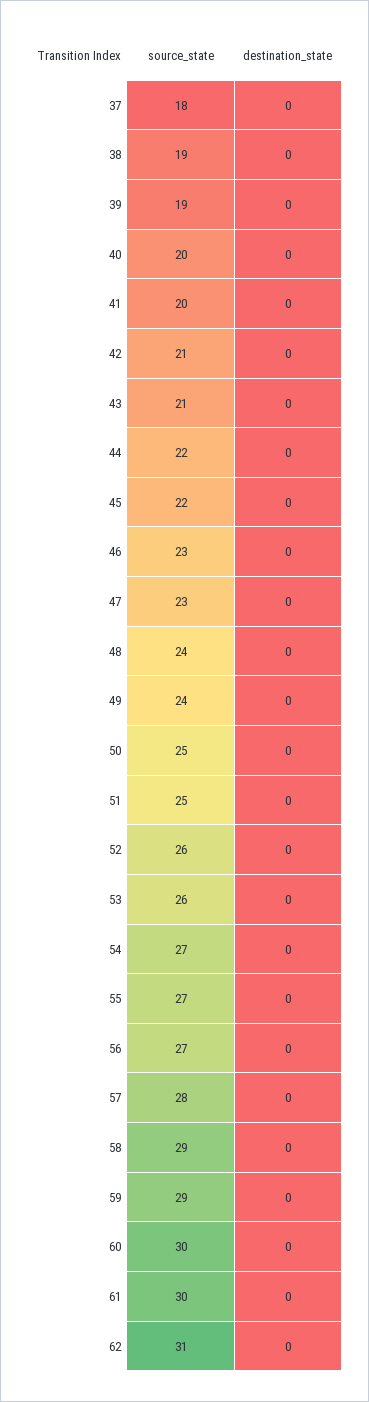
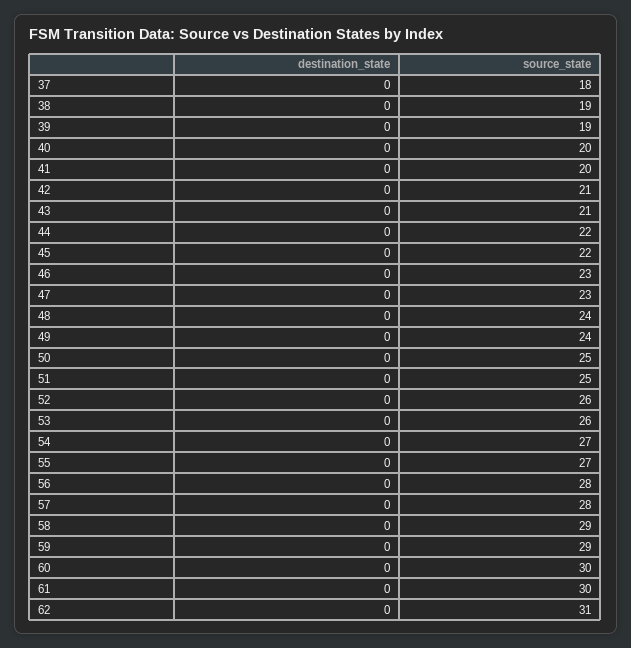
source_state, 56: 27 -> 28

